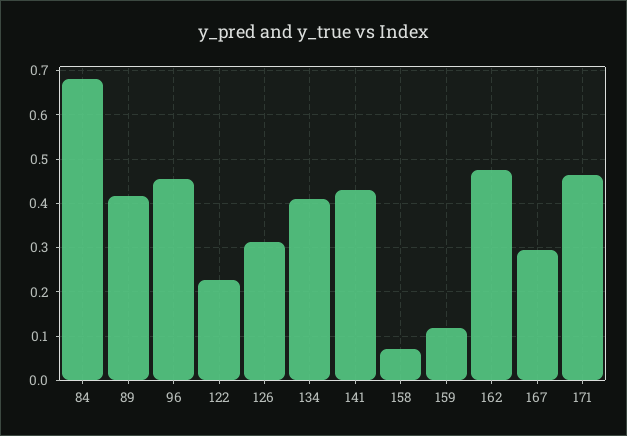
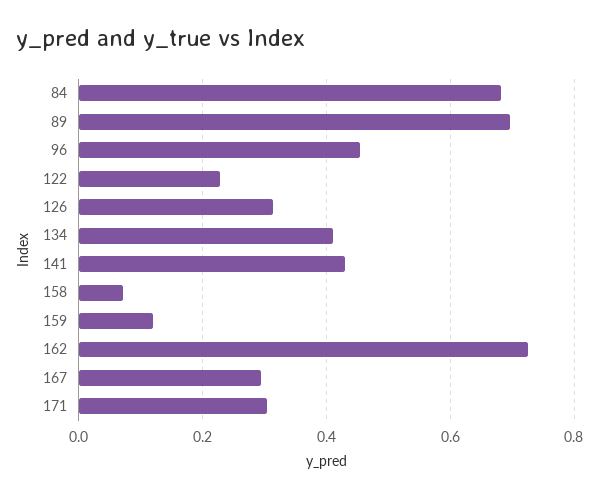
89: 0.42 -> 0.7
162: 0.48 -> 0.72
171: 0.46 -> 0.3

